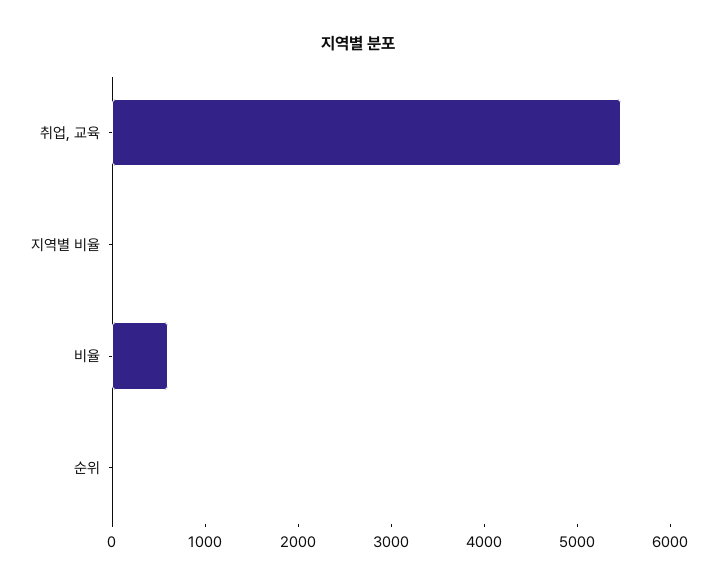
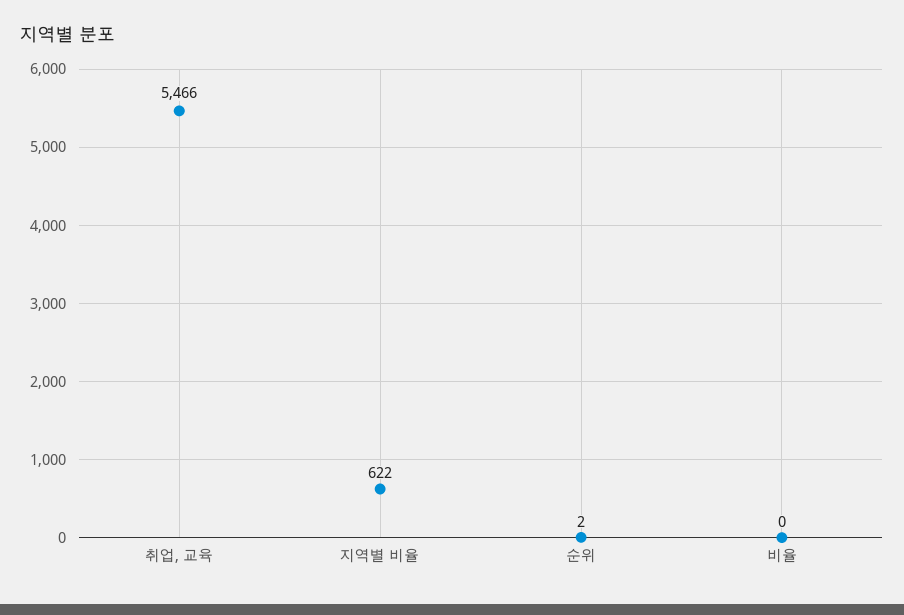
지역별 비율: 0 -> 622
비율: 600 -> 0

